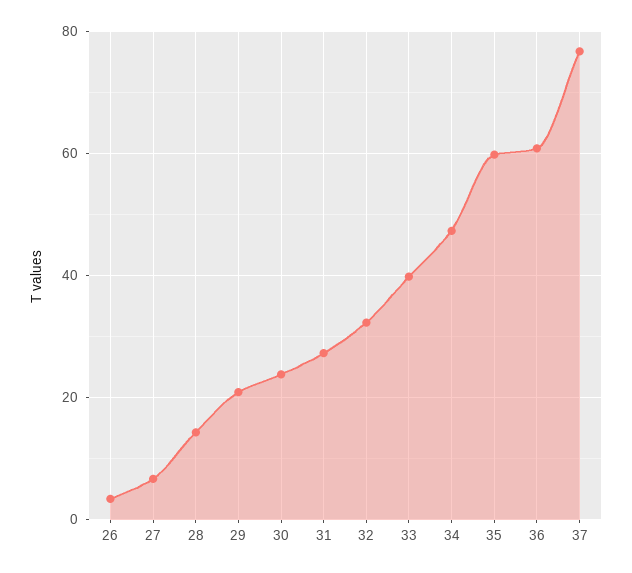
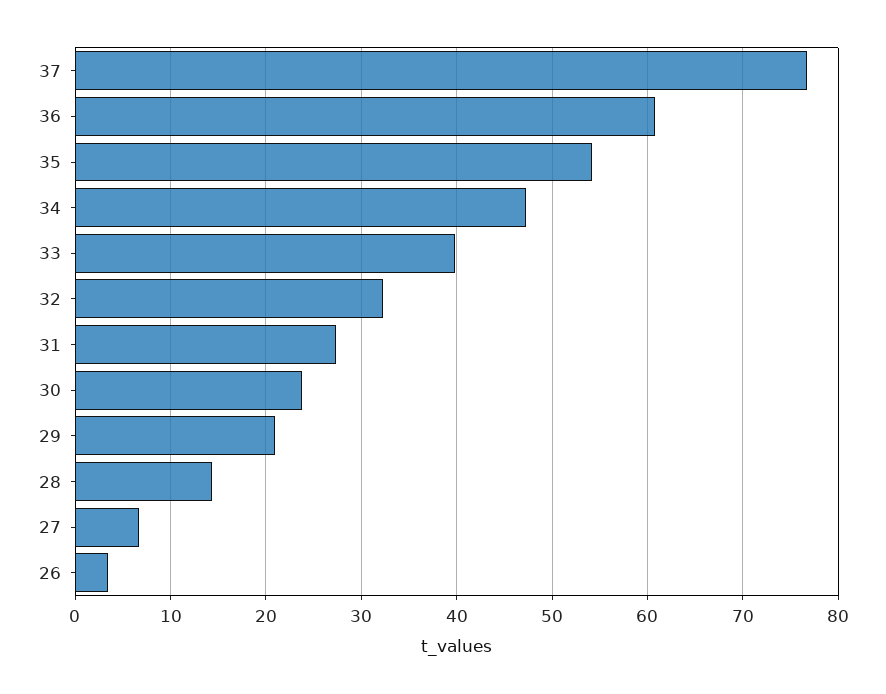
35: 60 -> 54

